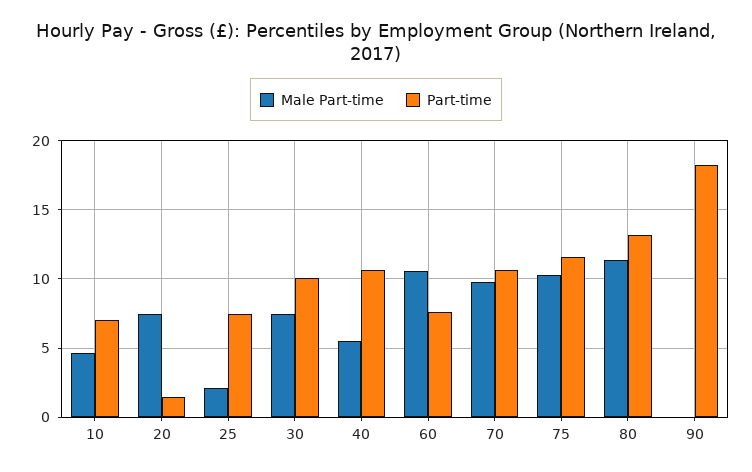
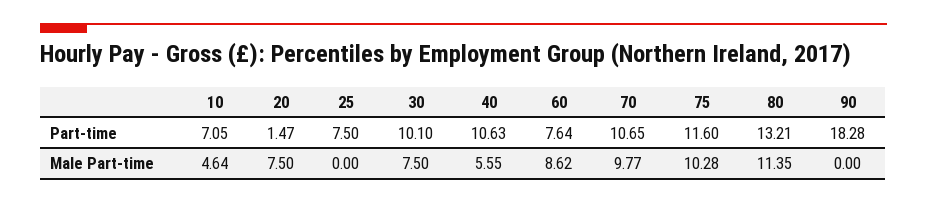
Male Part-time, 25: 2 -> 0
Male Part-time, 60: 10.5 -> 8.62

